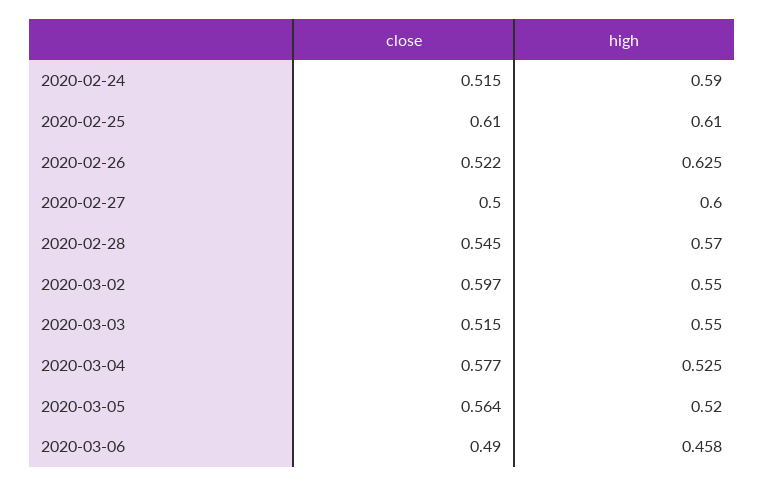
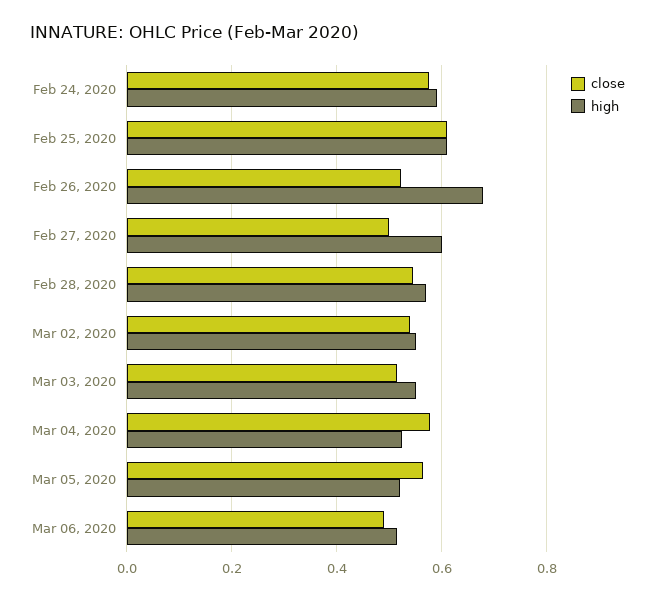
close, 2020-02-24: 0.515 -> 0.58
high, 2020-02-26: 0.625 -> 0.68
close, 2020-03-02: 0.597 -> 0.54
high, 2020-03-06: 0.458 -> 0.52

